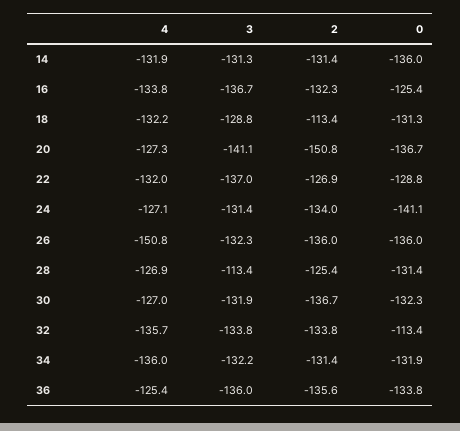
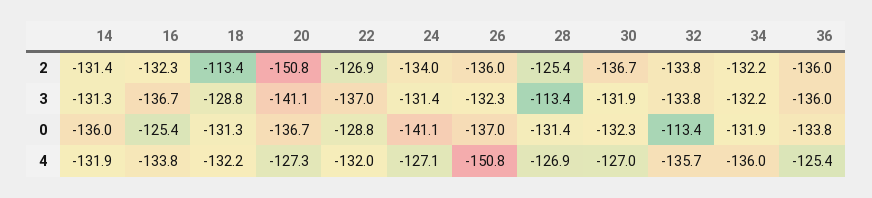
0, 26: -136 -> -137
2, 34: -131.4 -> -132.2
2, 36: -135.6 -> -136

